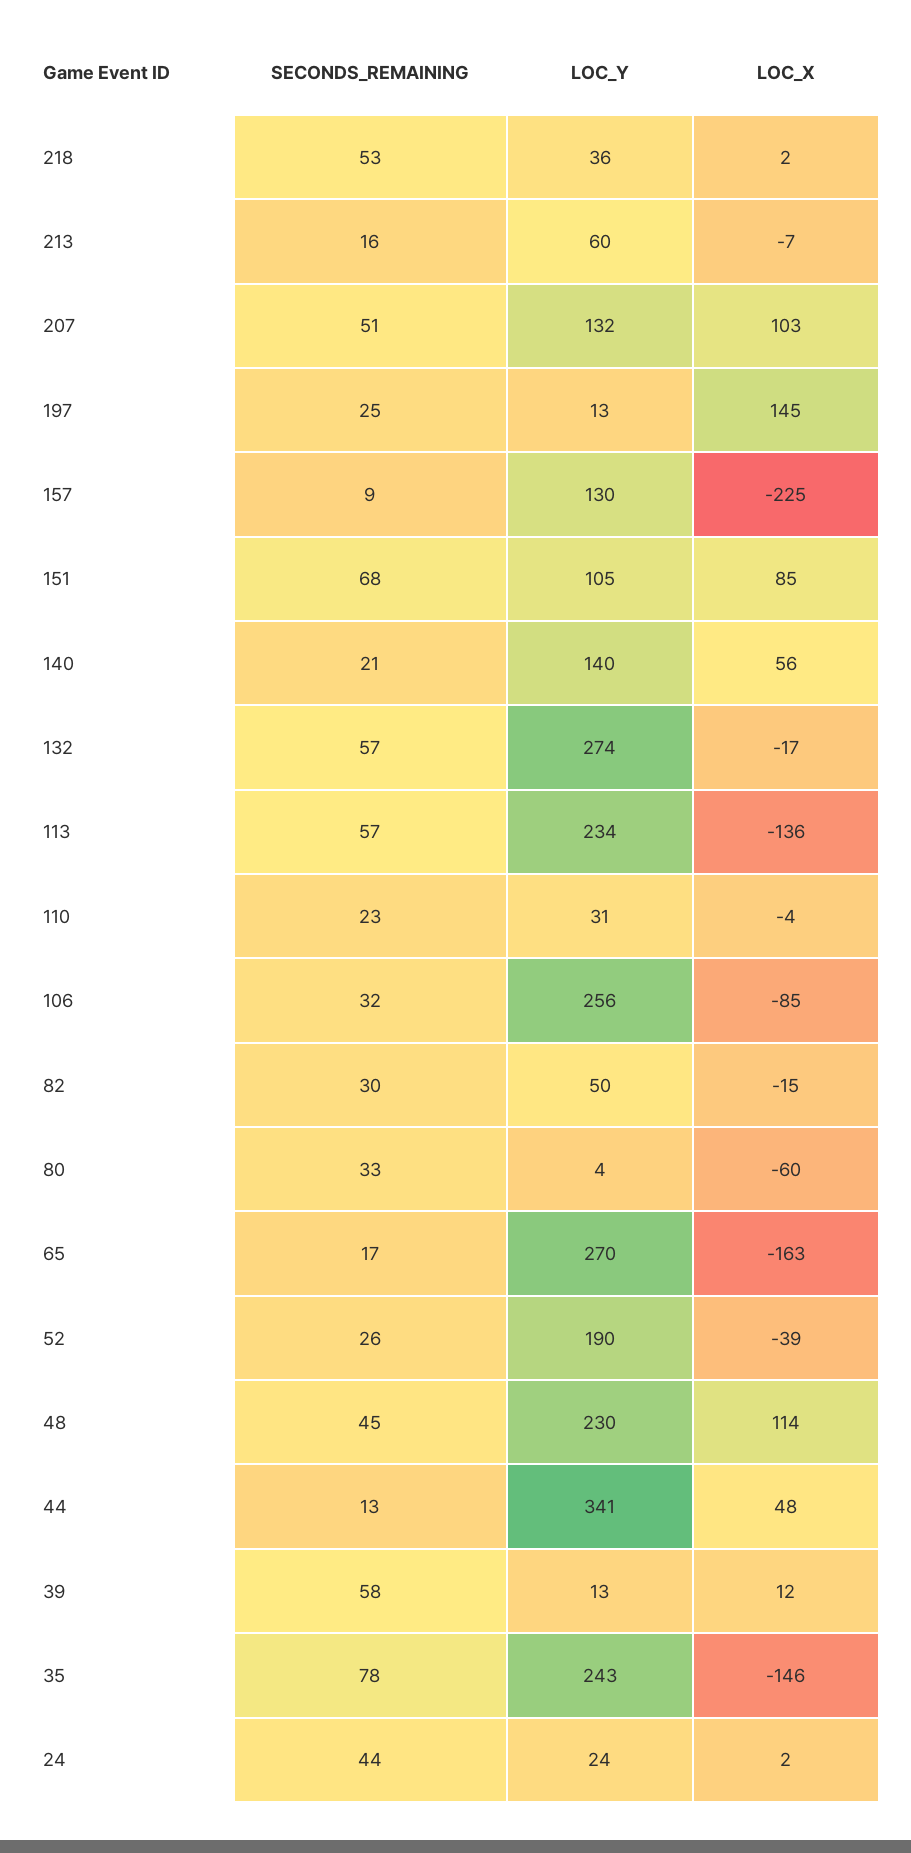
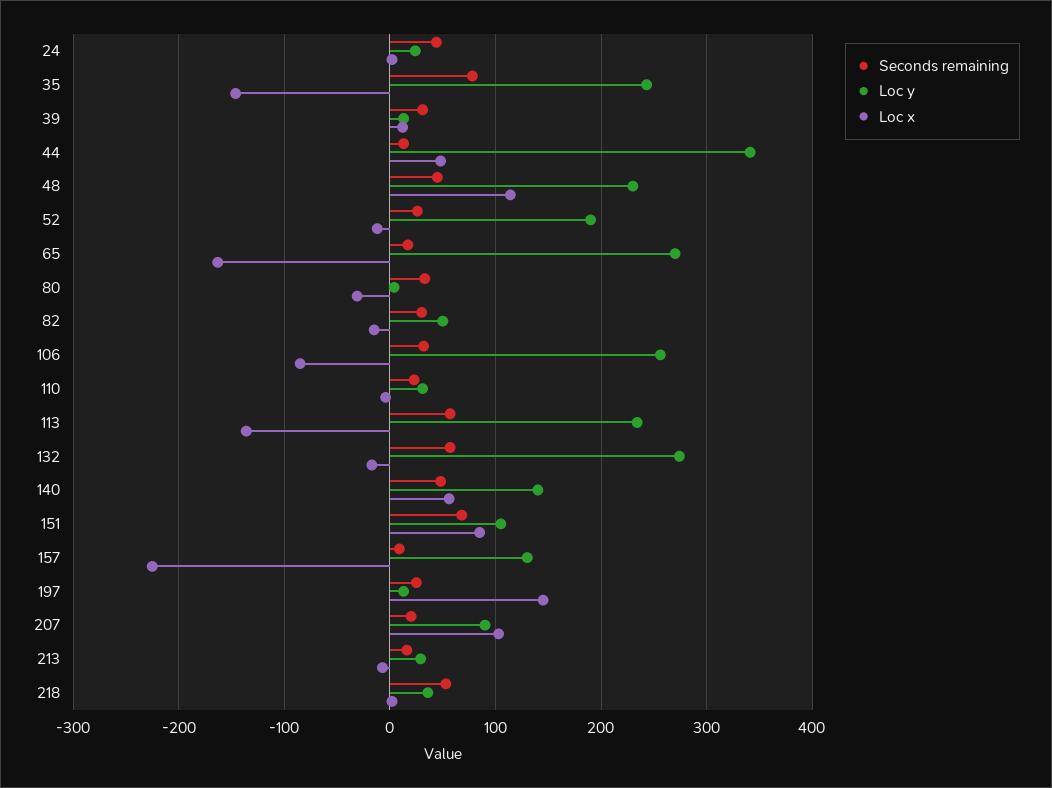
LOC_Y, 213: 60 -> 30
SECONDS_REMAINING, 207: 51 -> 20
LOC_Y, 207: 132 -> 90
SECONDS_REMAINING, 140: 21 -> 50
LOC_X, 80: -60 -> -30
LOC_X, 52: -39 -> -10
SECONDS_REMAINING, 39: 58 -> 30

